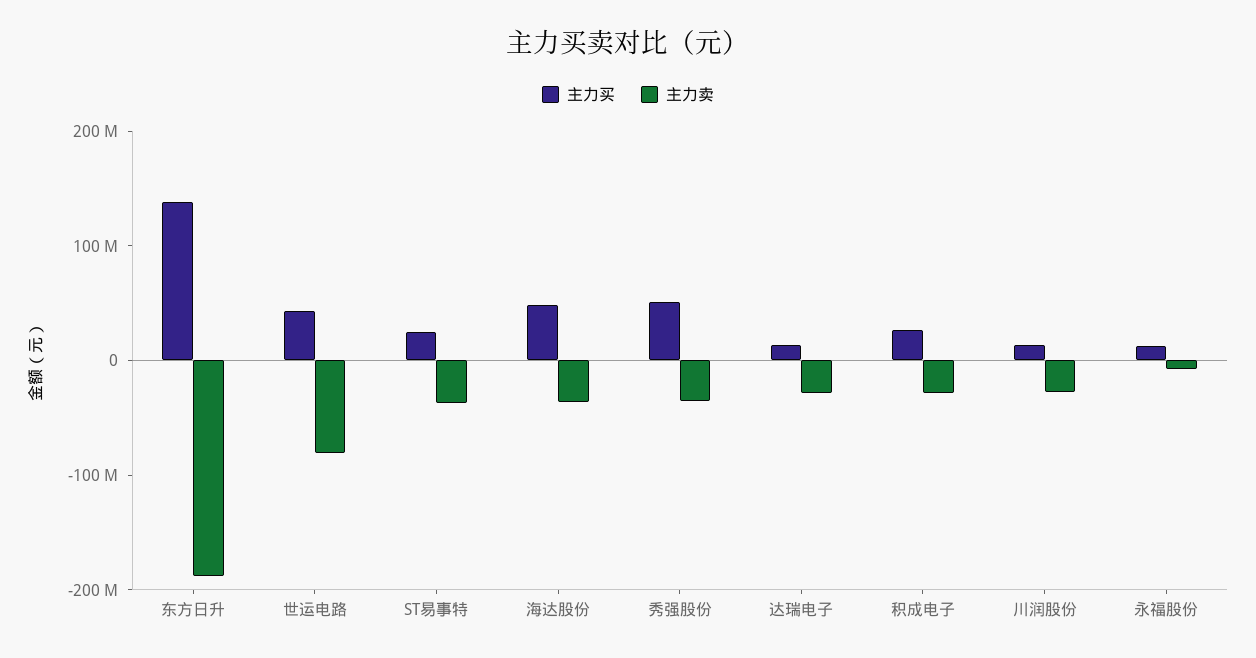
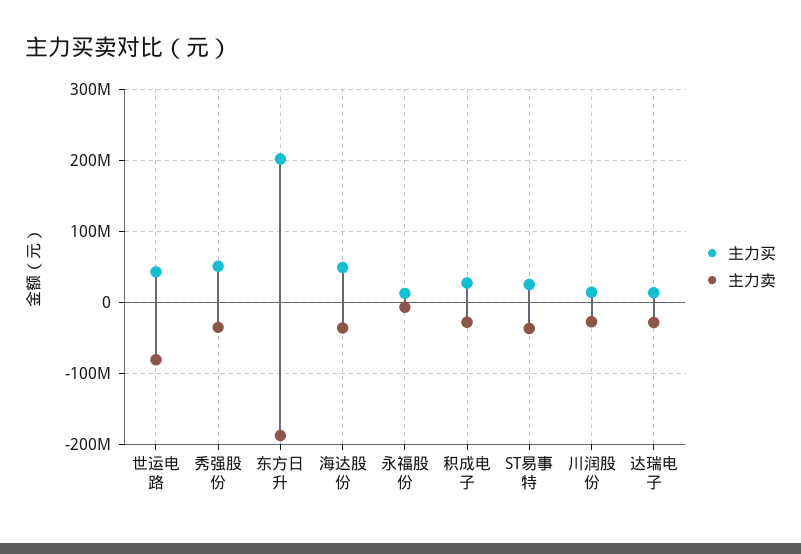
主力买, 东方日升: 140000000 -> 200000000

